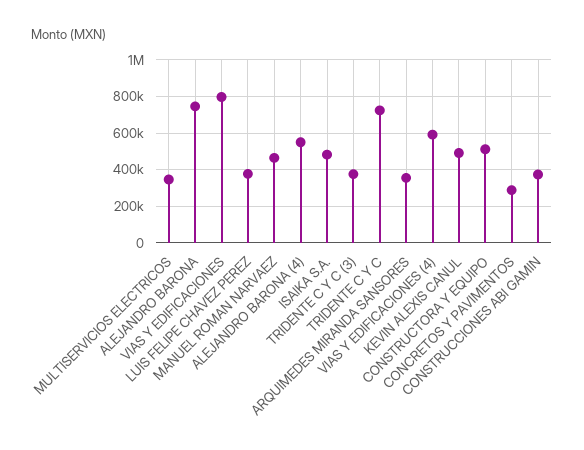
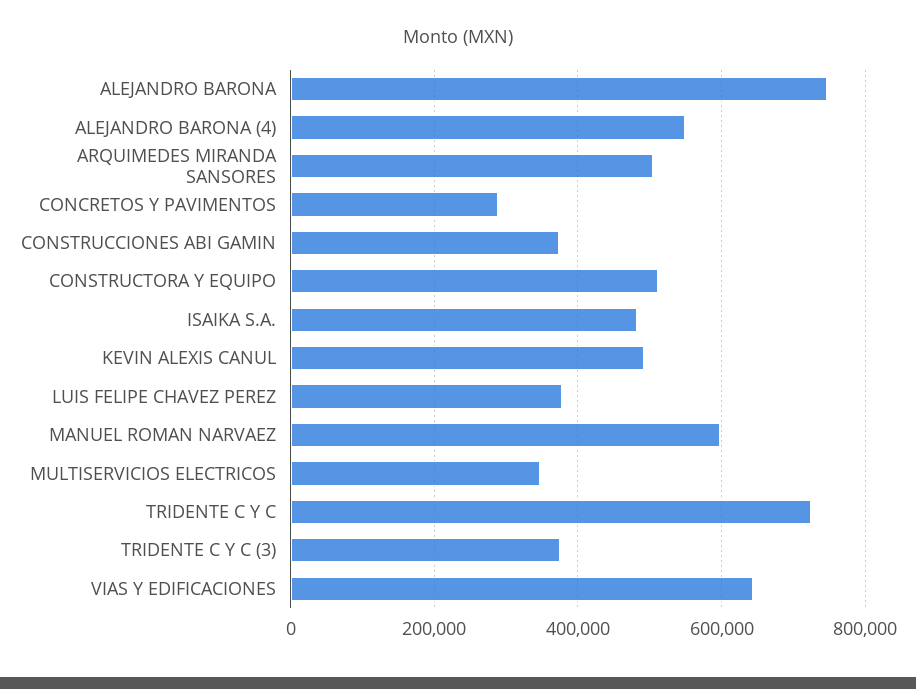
VIAS Y EDIFICACIONES: 800000 -> 640000
MANUEL ROMAN NARVAEZ: 450000 -> 600000
ARQUIMEDES MIRANDA SANSORES: 350000 -> 500000
VIAS Y EDIFICACIONES (4): 600000 -> none

